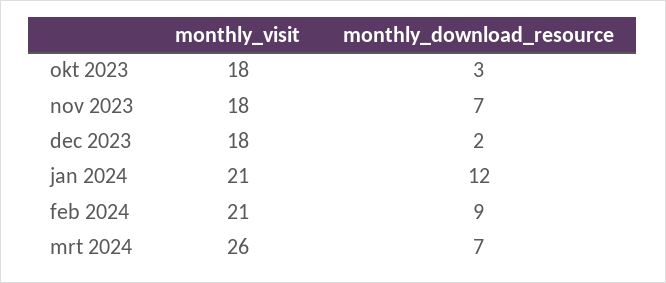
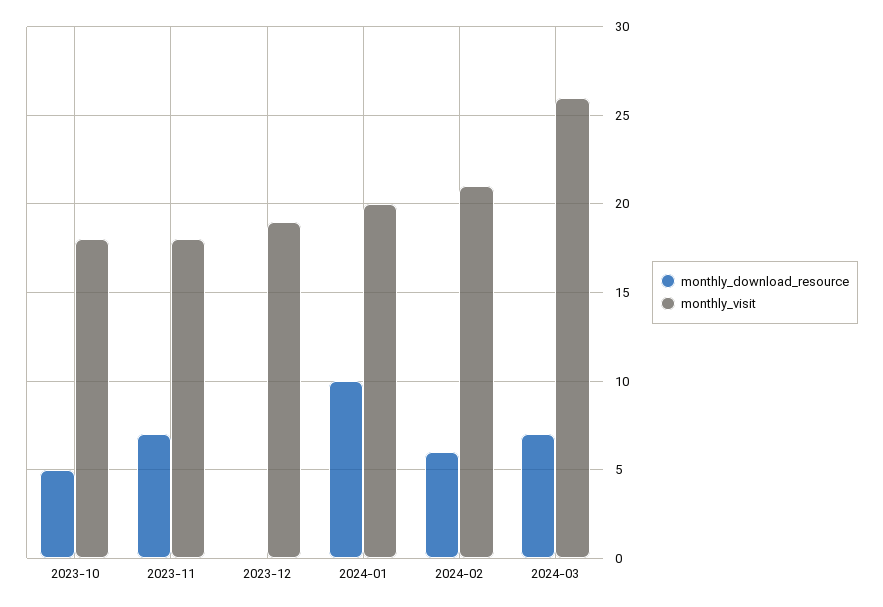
monthly_download_resource, okt 2023: 3 -> 5
monthly_visit, dec 2023: 18 -> 19
monthly_download_resource, dec 2023: 2 -> 0
monthly_visit, jan 2024: 21 -> 20
monthly_download_resource, jan 2024: 12 -> 10
monthly_download_resource, feb 2024: 9 -> 6

